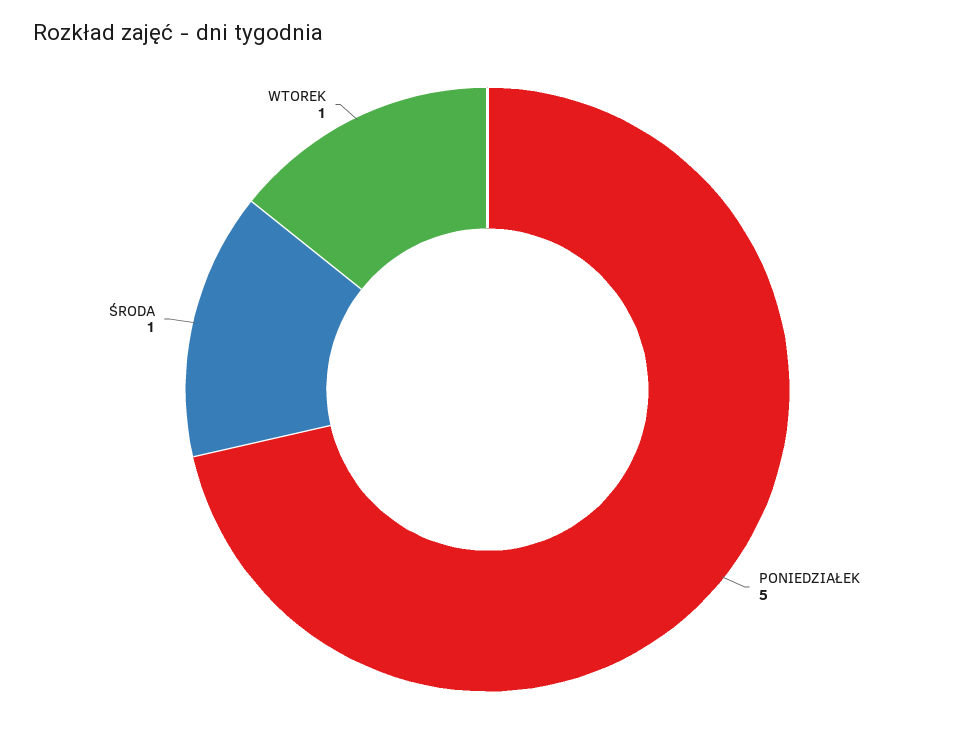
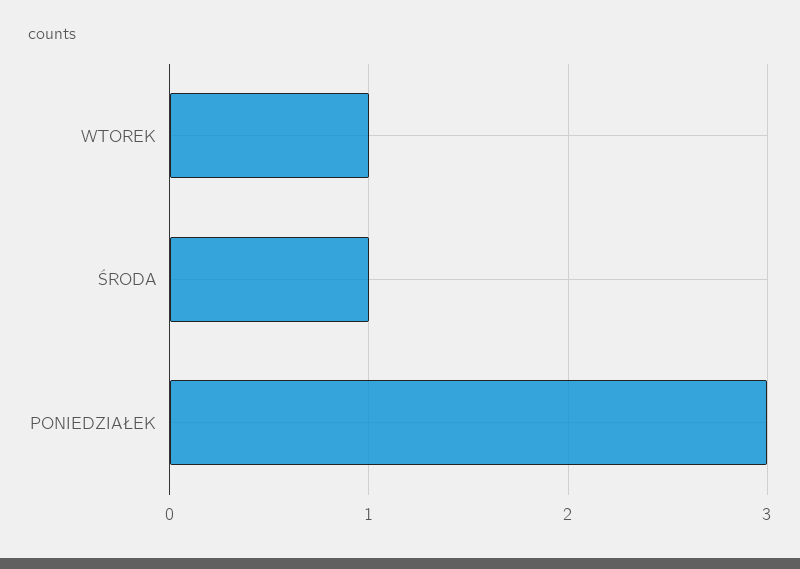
PONIEDZIAŁEK: 5 -> 3

